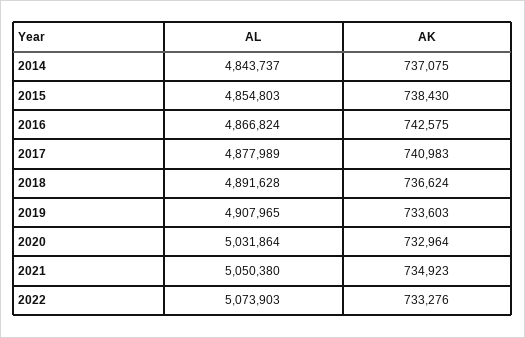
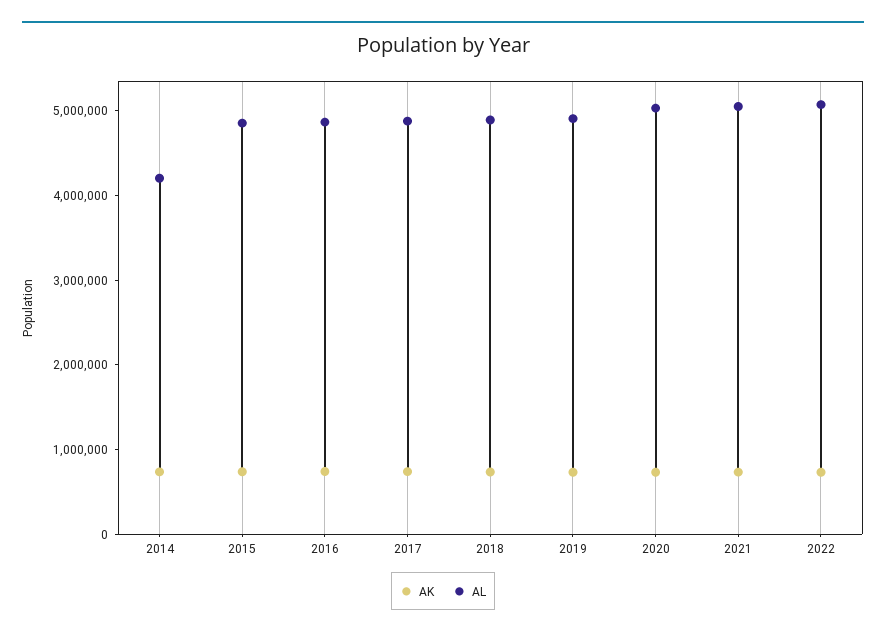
AL, 2014: 4843737 -> 4200000

